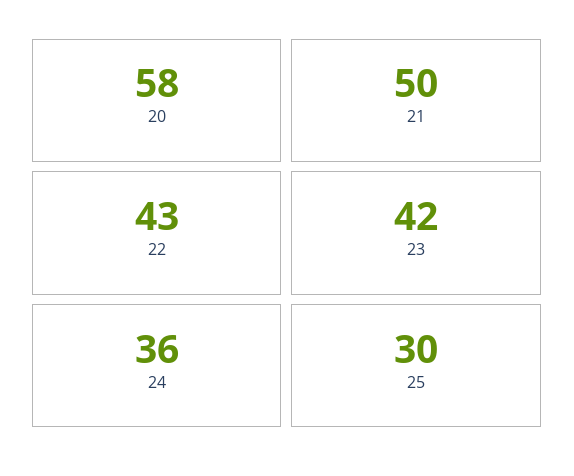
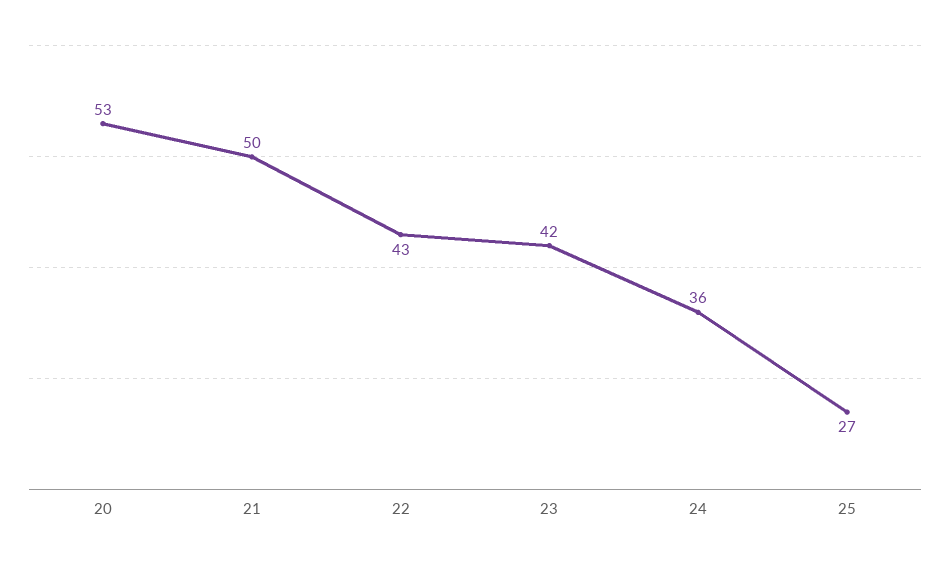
20: 58 -> 53
25: 30 -> 27

